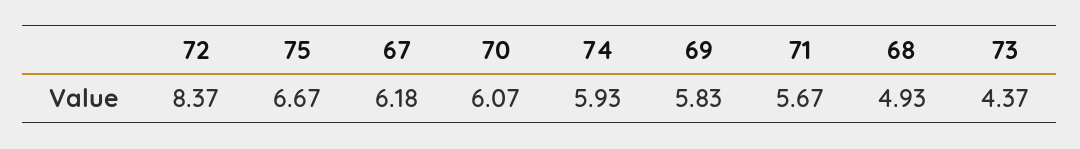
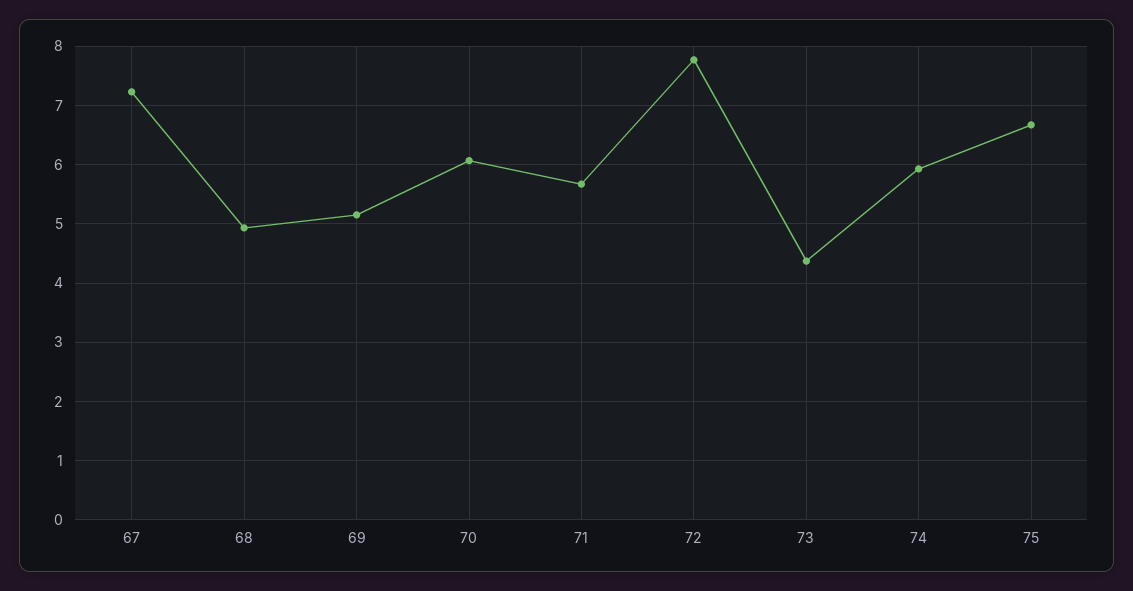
72: 8.37 -> 7.8
67: 6.18 -> 7.2
69: 5.83 -> 5.2

